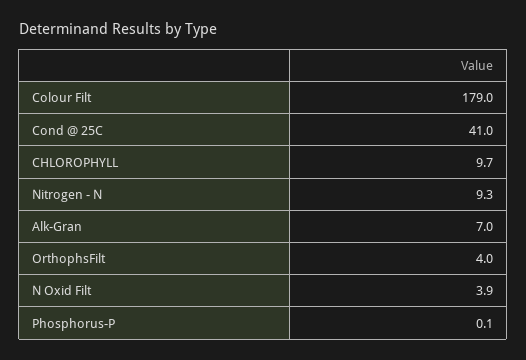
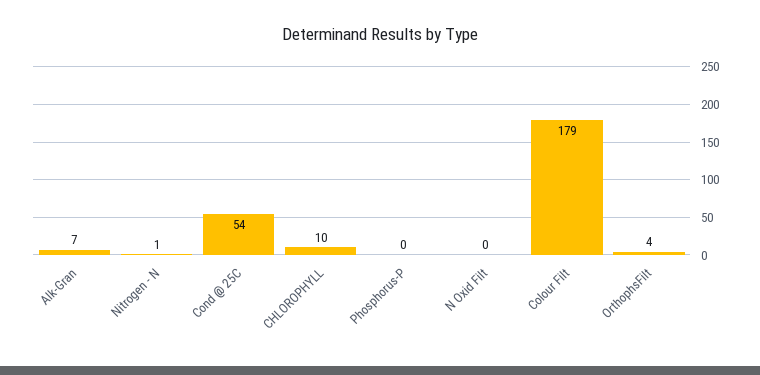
Cond @ 25C: 41 -> 54
Nitrogen - N: 9.3 -> 1
N Oxid Filt: 3.9 -> 0

